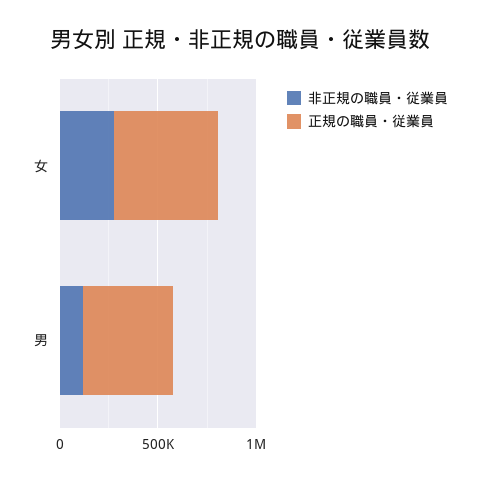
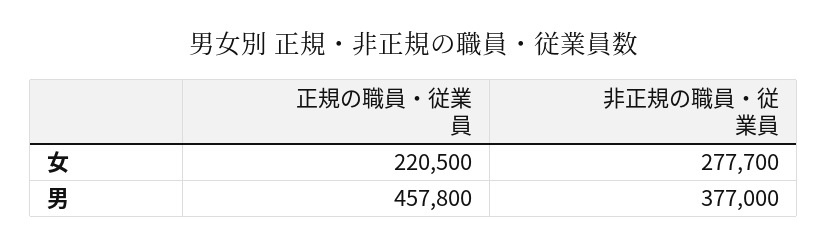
正規の職員・従業員, 女: 500000 -> 220500
非正規の職員・従業員, 男: 100000 -> 377000

